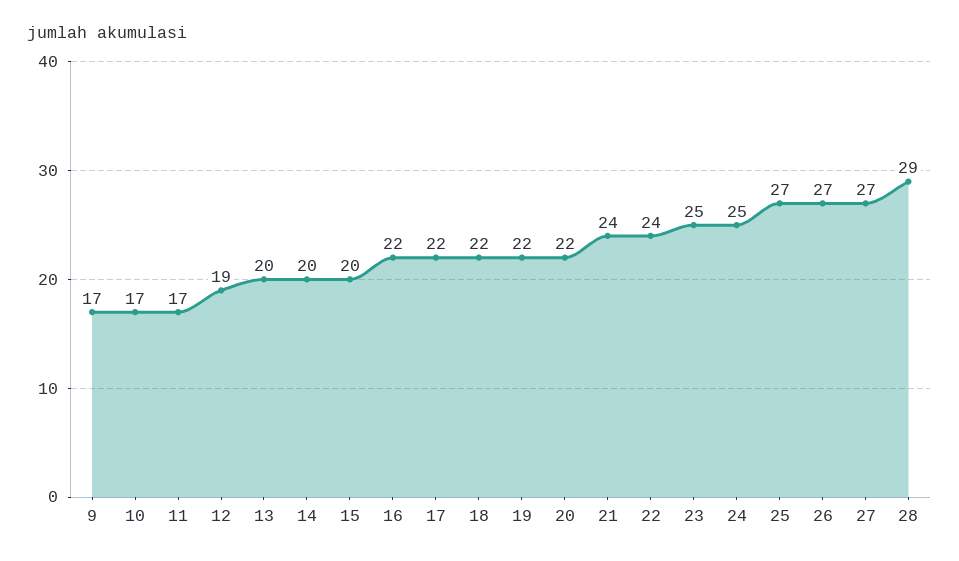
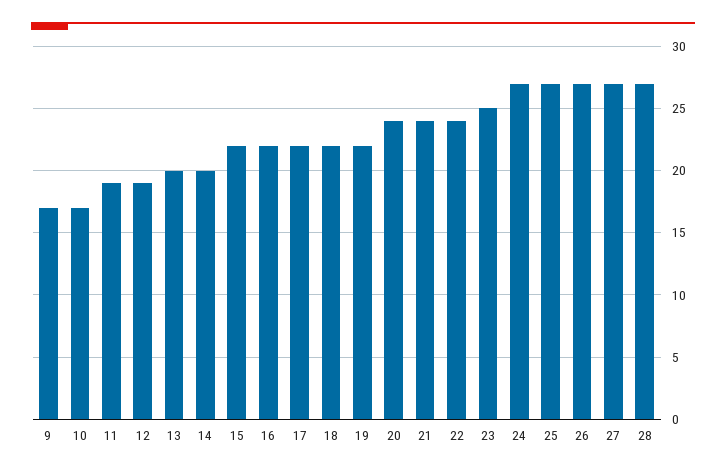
11: 17 -> 19
15: 20 -> 22
20: 22 -> 24
24: 25 -> 27
28: 29 -> 27

